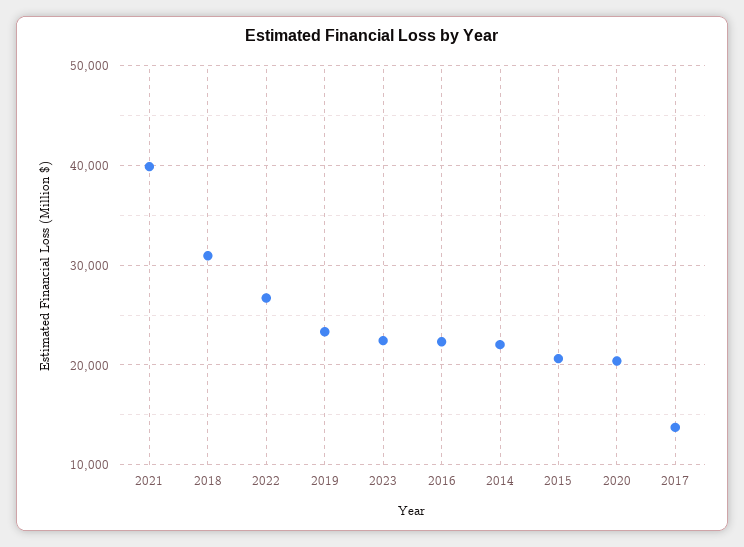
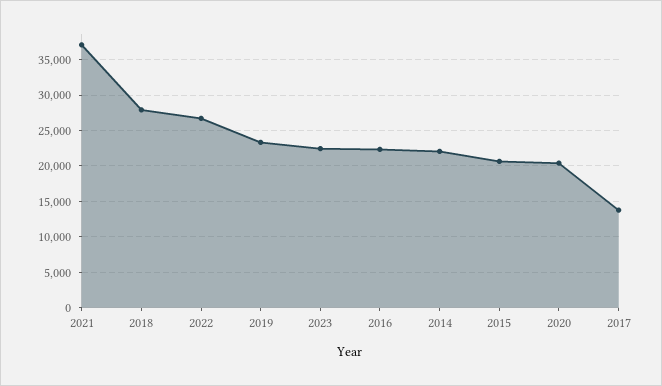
2021: 40000 -> 37000
2018: 31000 -> 28000

